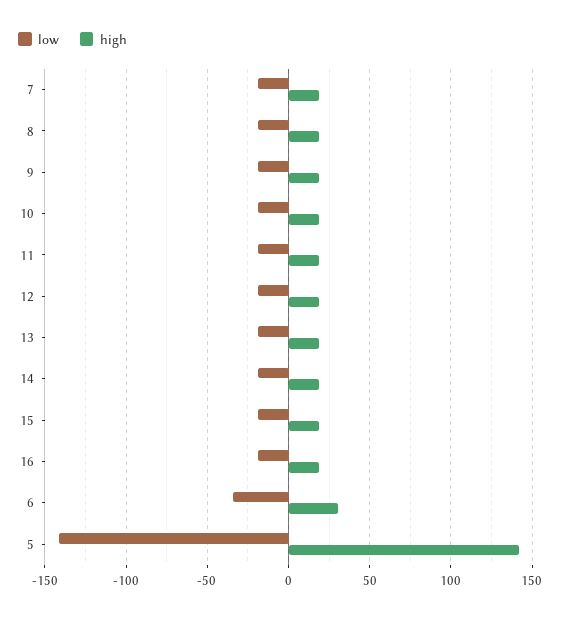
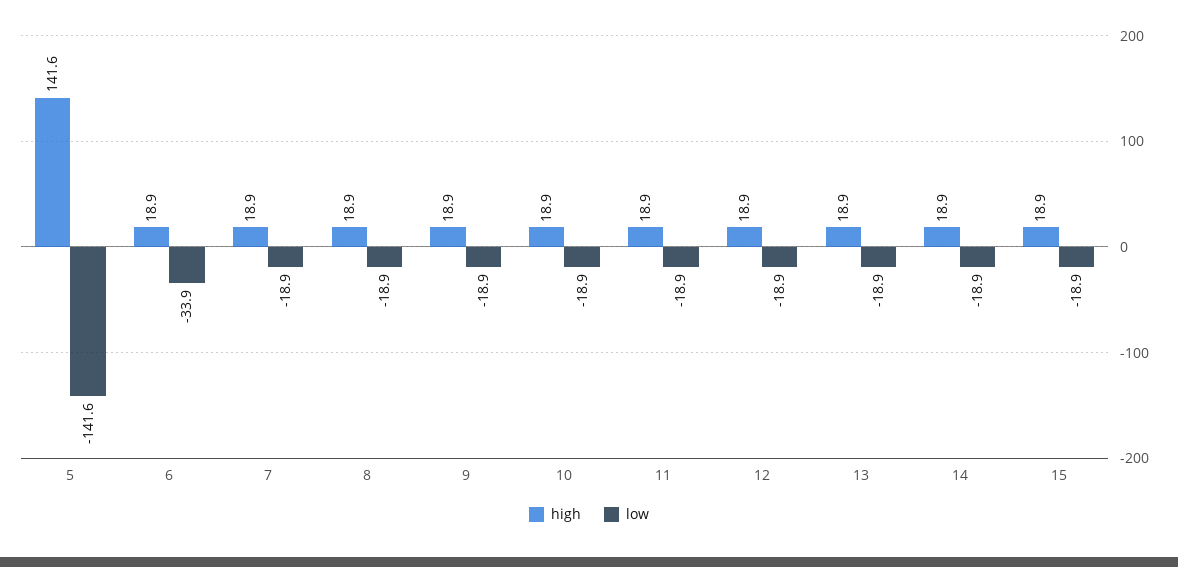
low, 16: -20 -> none
high, 16: 20 -> none
high, 6: 30 -> 18.9

